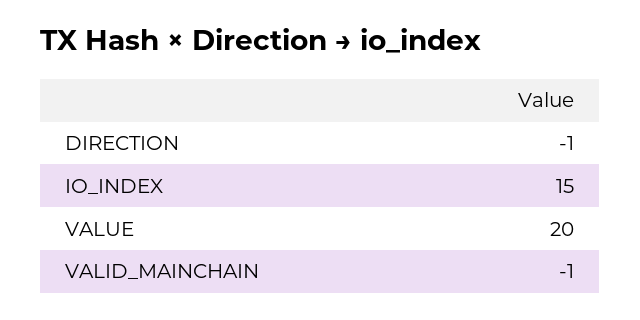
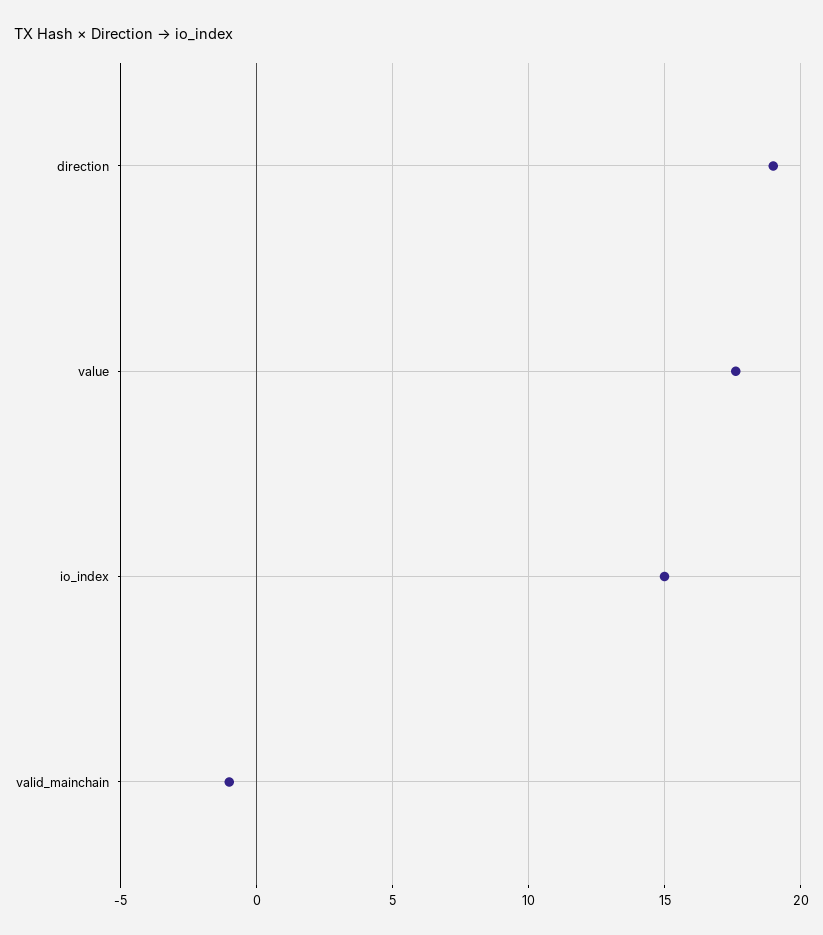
DIRECTION: -1 -> 19
VALUE: 20 -> 17.5

